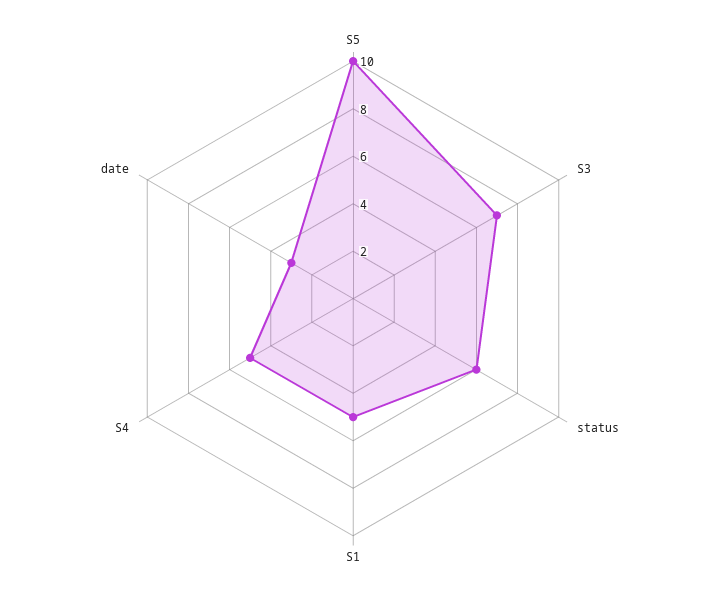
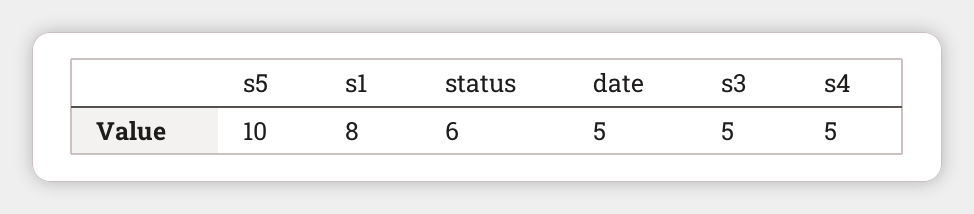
S3: 7 -> 5
S1: 5 -> 8
date: 3 -> 5

